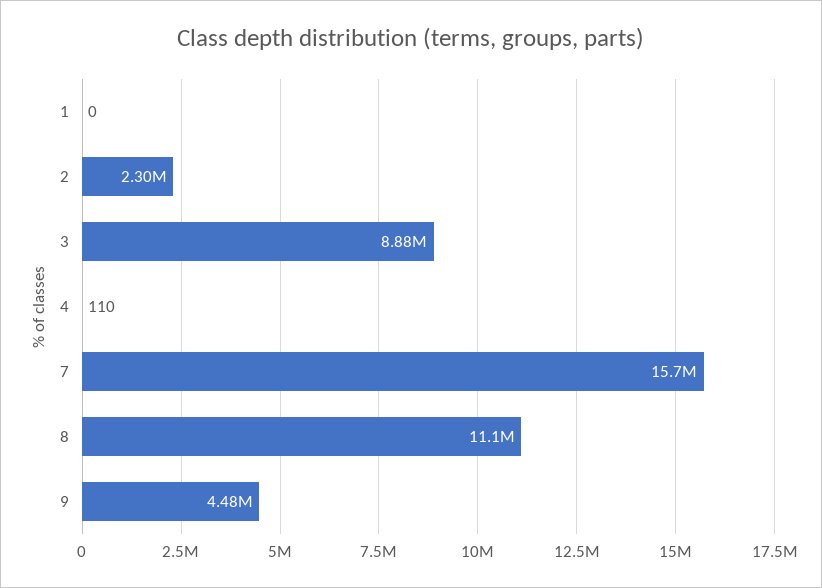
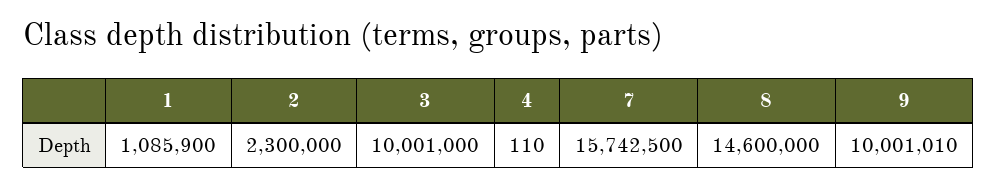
1: 0 -> 1085900
3: 8880000 -> 10001000
8: 11100000 -> 14600000
9: 4480000 -> 10001010

